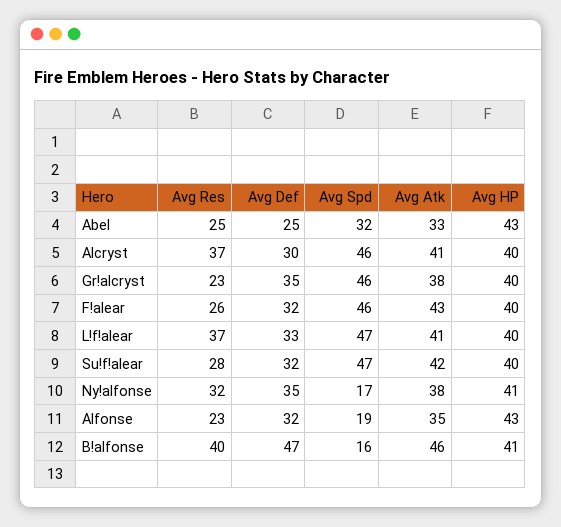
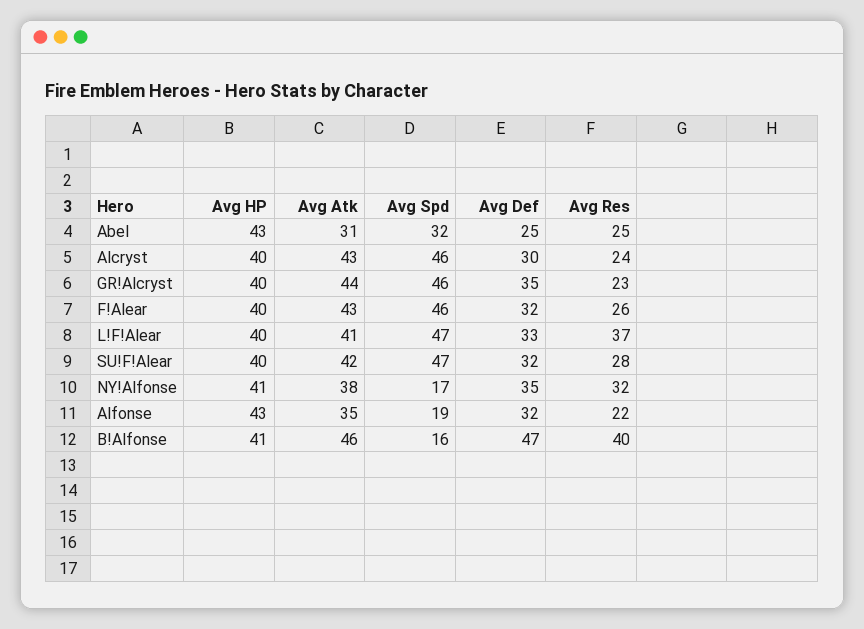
Avg Atk, Abel: 33 -> 31
Avg Res, Alcryst: 37 -> 24
Avg Atk, Alcryst: 41 -> 43
Avg Atk, Gr!alcryst: 38 -> 44
Avg Res, Alfonse: 23 -> 22

